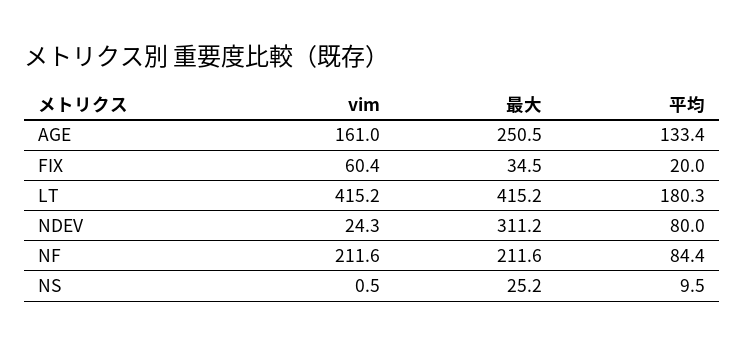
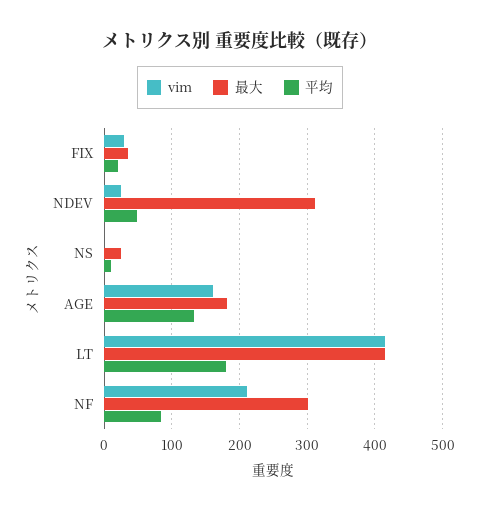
最大, AGE: 250.5 -> 180
vim, FIX: 60.4 -> 30
平均, NDEV: 80 -> 50
最大, NF: 211.6 -> 300

